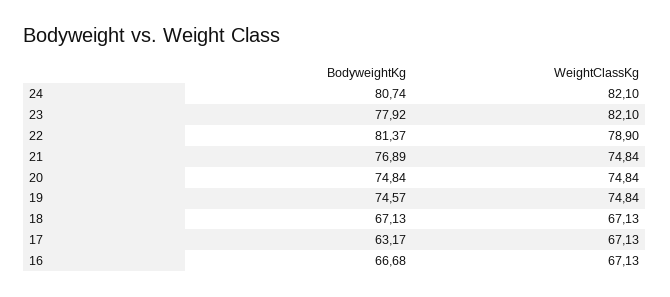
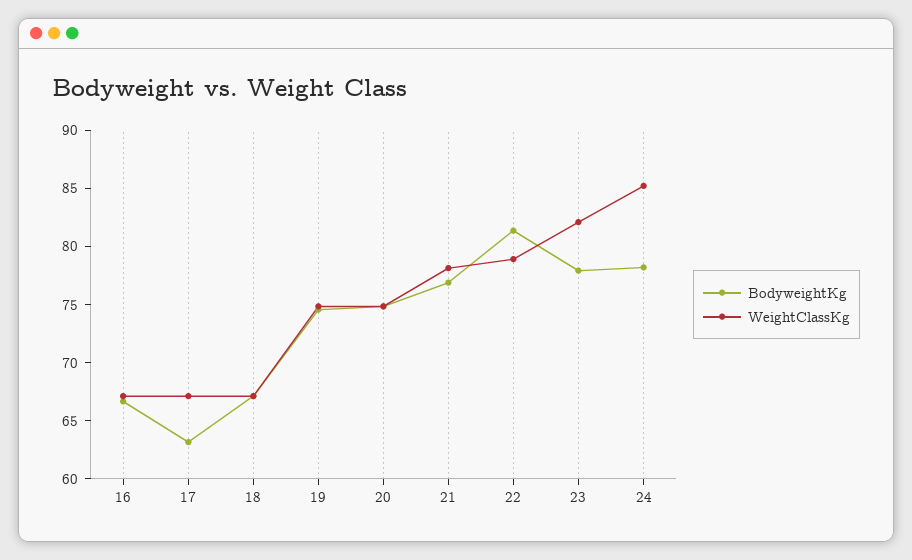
BodyweightKg, 24: 80.74 -> 78
WeightClassKg, 24: 82.1 -> 85
WeightClassKg, 21: 74.84 -> 78

